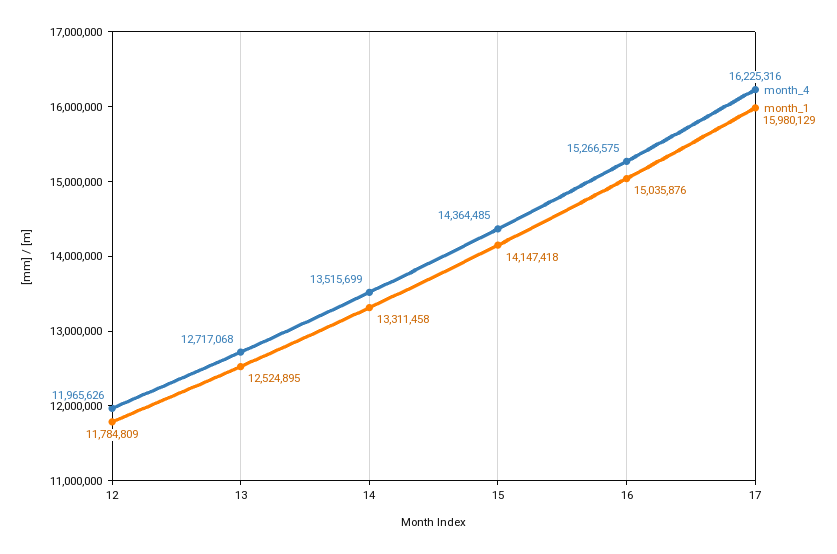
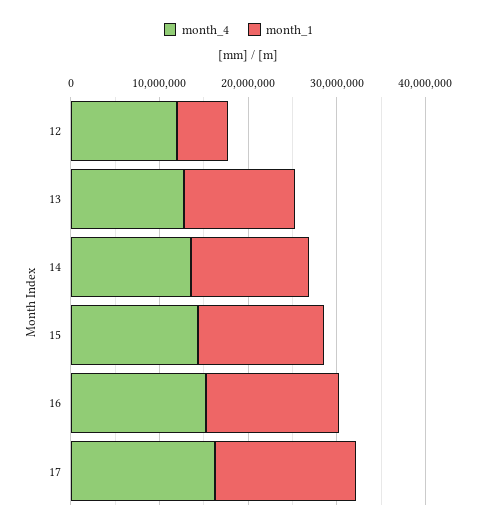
month_1, 12: 11784809 -> 6000000

